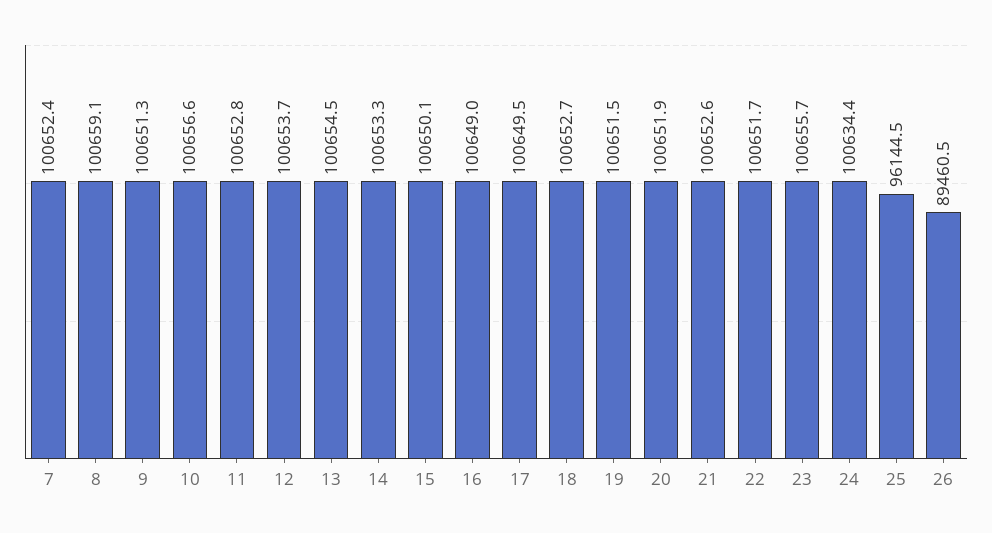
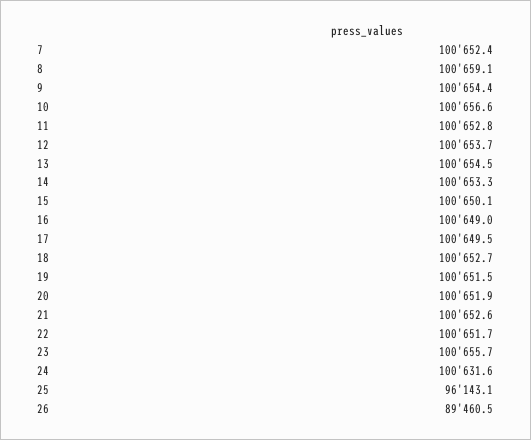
9: 100651.3 -> 100654.4
24: 100634.4 -> 100631.6
25: 96144.5 -> 96143.1

